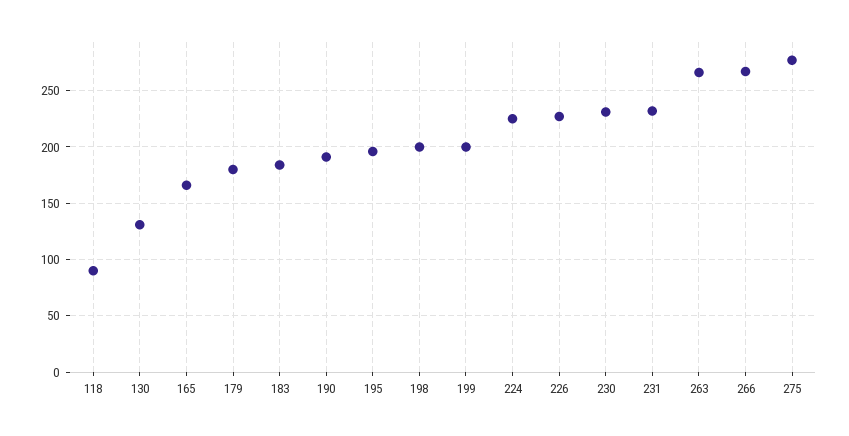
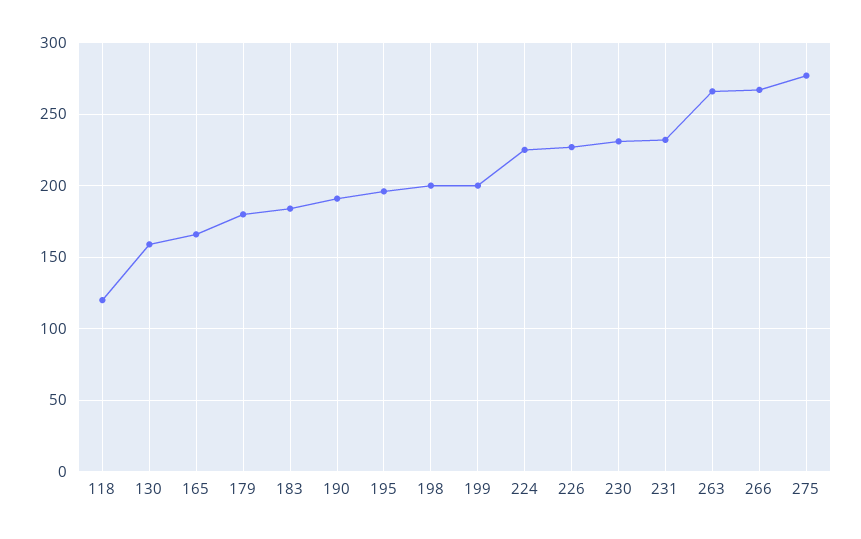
118: 90 -> 120
130: 130 -> 160

